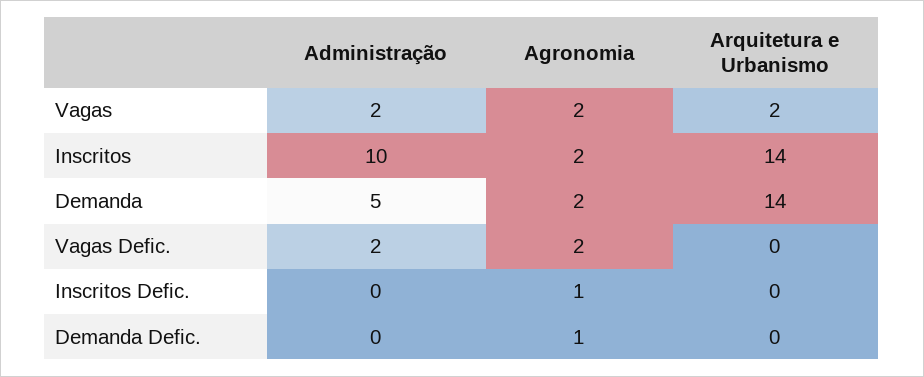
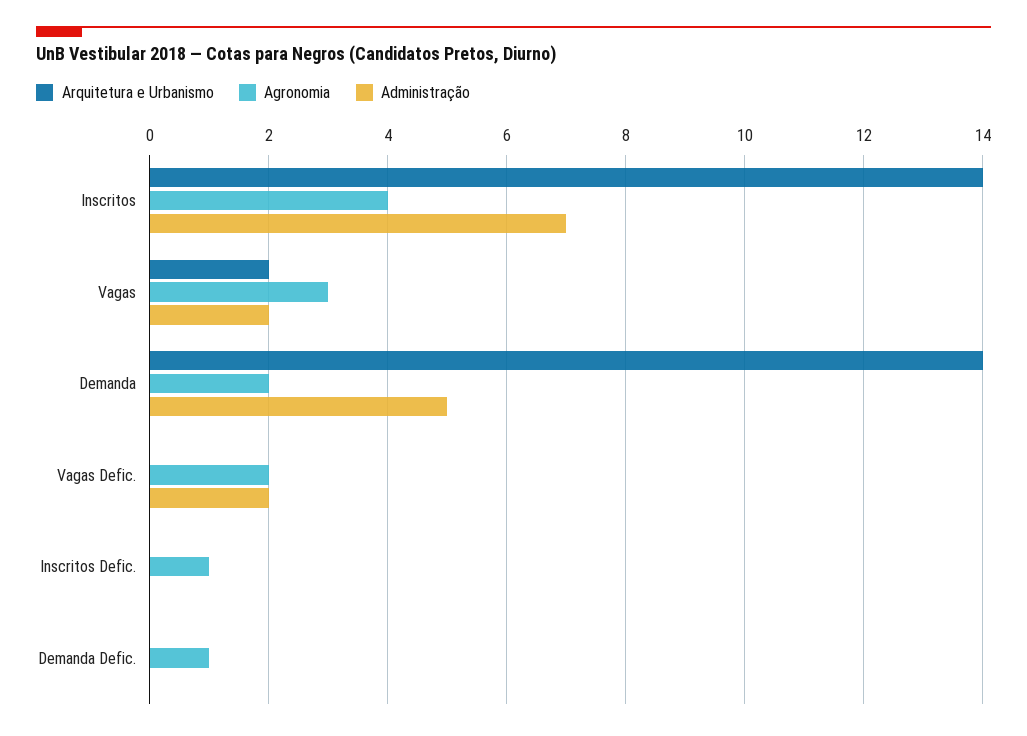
Agronomia, Vagas: 2 -> 3
Administração, Inscritos: 10 -> 7
Agronomia, Inscritos: 2 -> 4

